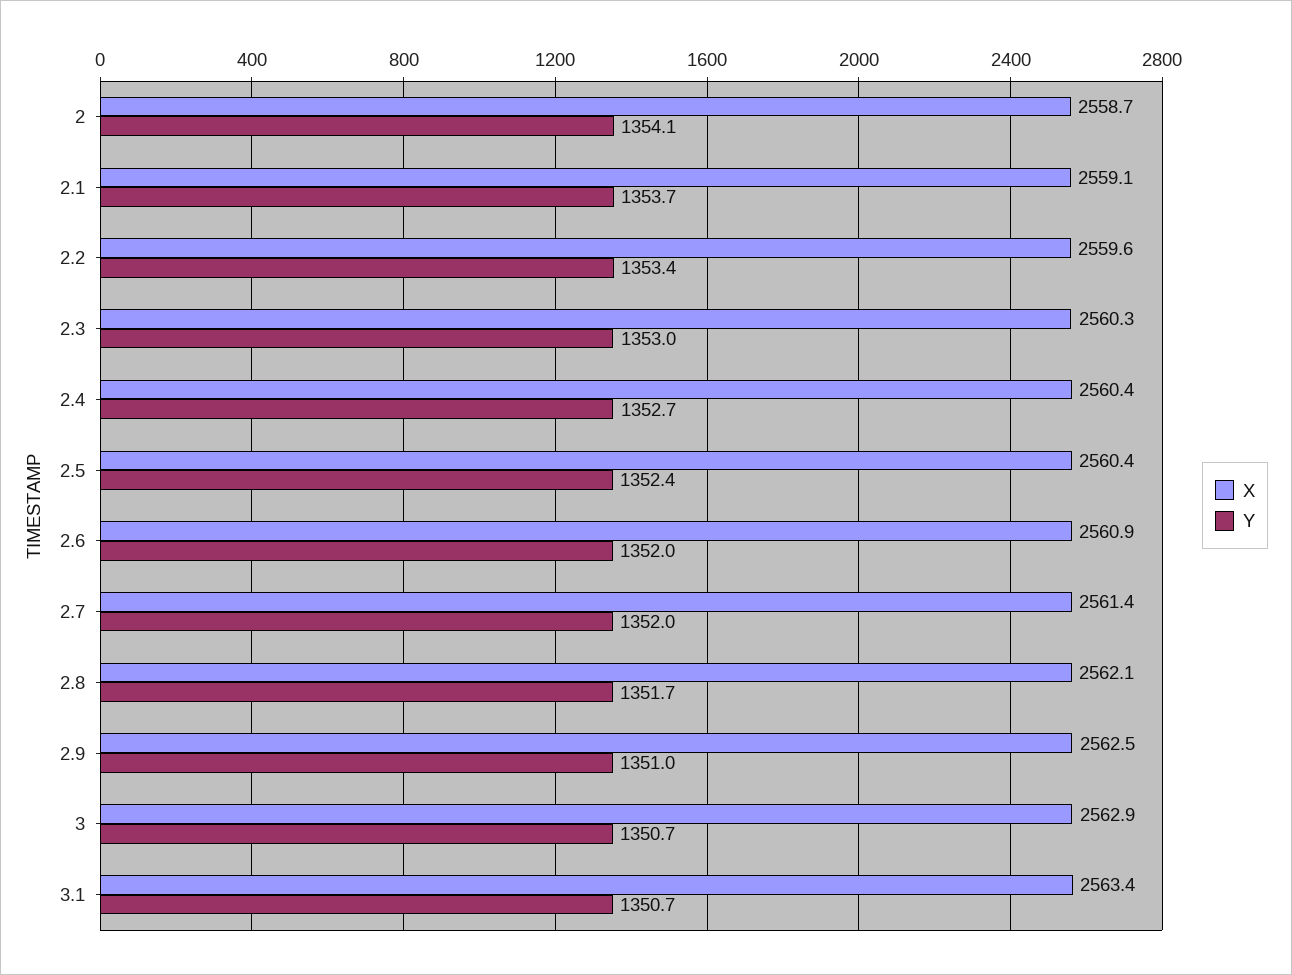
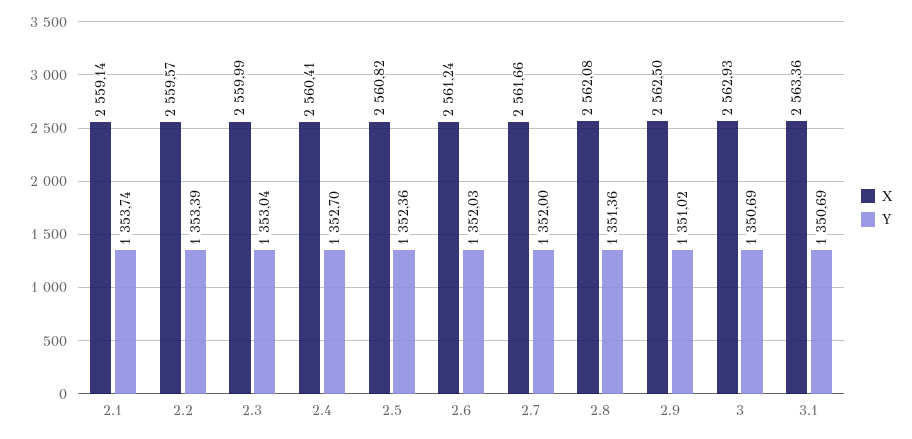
X, 2: 2558.7 -> none
Y, 2: 1354.1 -> none
X, 2.3: 2560.3 -> 2559.99
X, 2.5: 2560.4 -> 2560.82
X, 2.6: 2560.9 -> 2561.24
X, 2.7: 2561.4 -> 2561.66
Y, 2.8: 1351.7 -> 1351.36

